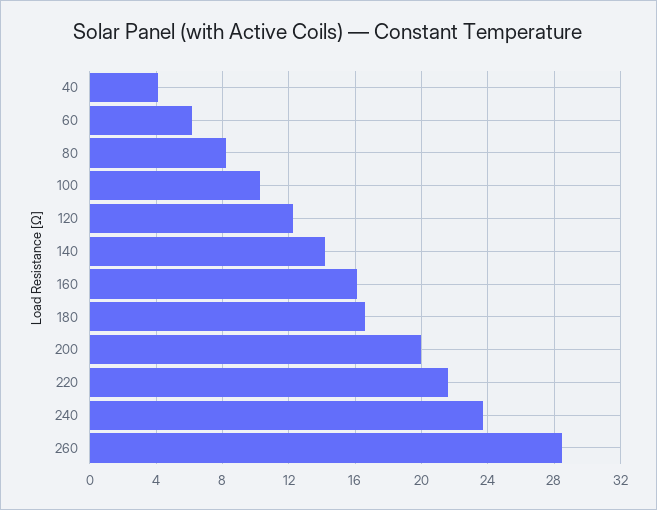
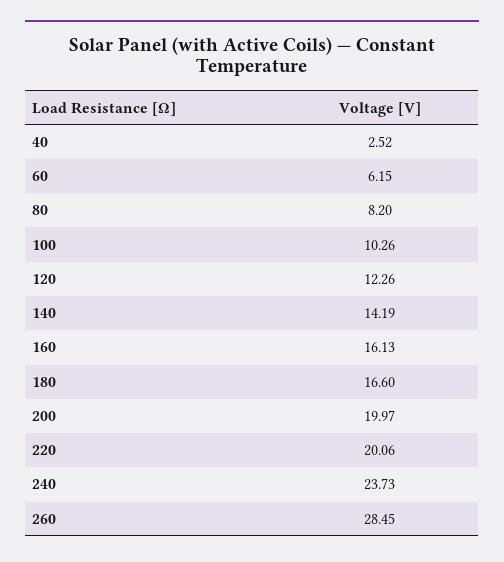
40: 4 -> 2.52
220: 21.5 -> 20.06

